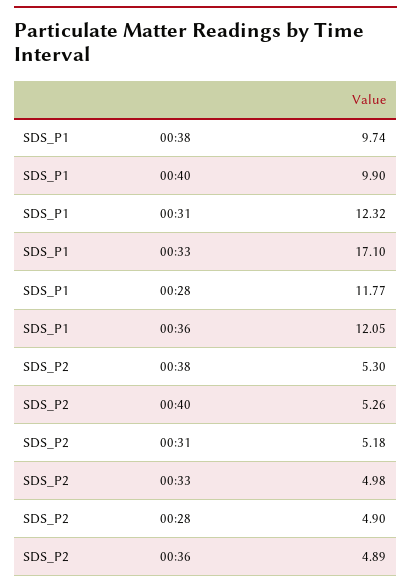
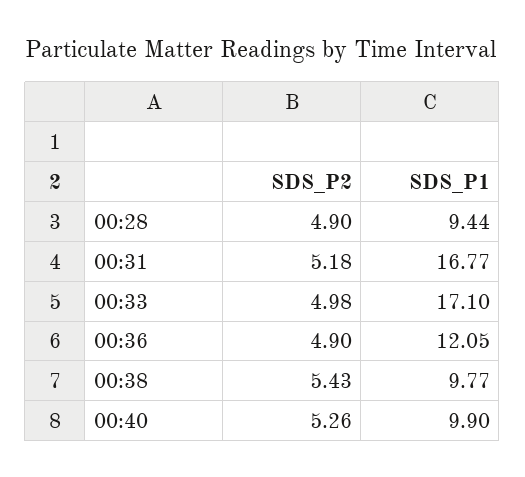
SDS_P1, 00:38: 9.74 -> 9.77
SDS_P1, 00:31: 12.32 -> 16.77
SDS_P1, 00:28: 11.77 -> 9.44
SDS_P2, 00:38: 5.3 -> 5.43
SDS_P2, 00:36: 4.89 -> 4.9

